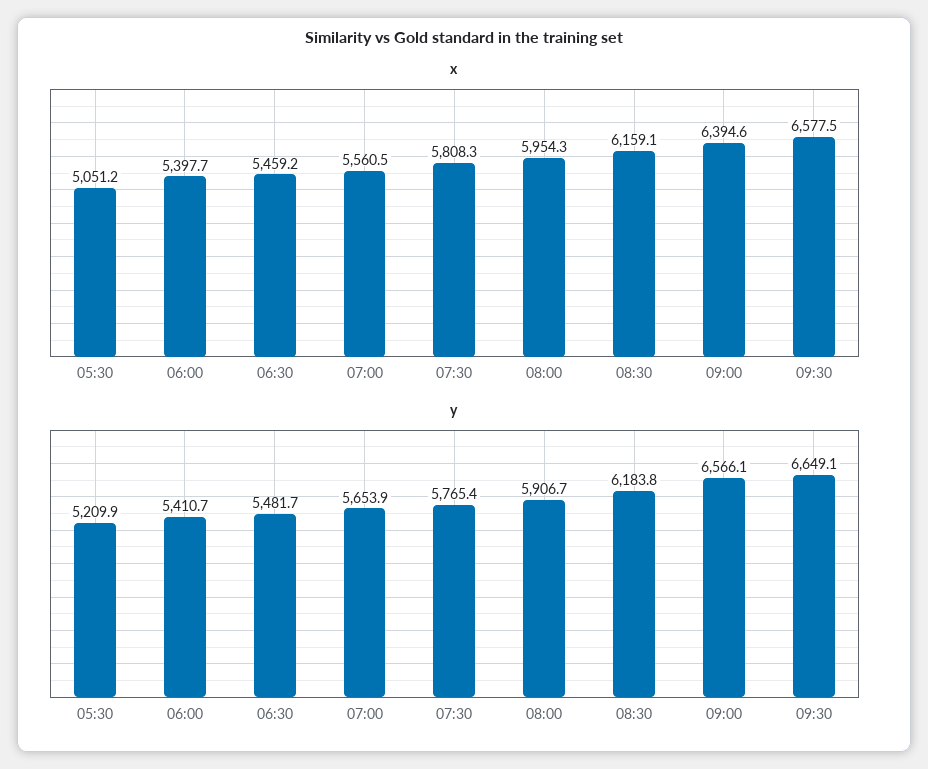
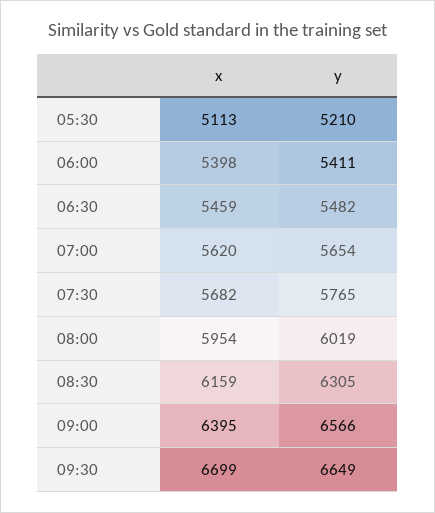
x, 05:30: 5051.2 -> 5113
x, 07:00: 5560.5 -> 5620
x, 07:30: 5808.3 -> 5682
x, 09:30: 6577.5 -> 6699
y, 08:00: 5906.7 -> 6019
y, 08:30: 6183.8 -> 6305

